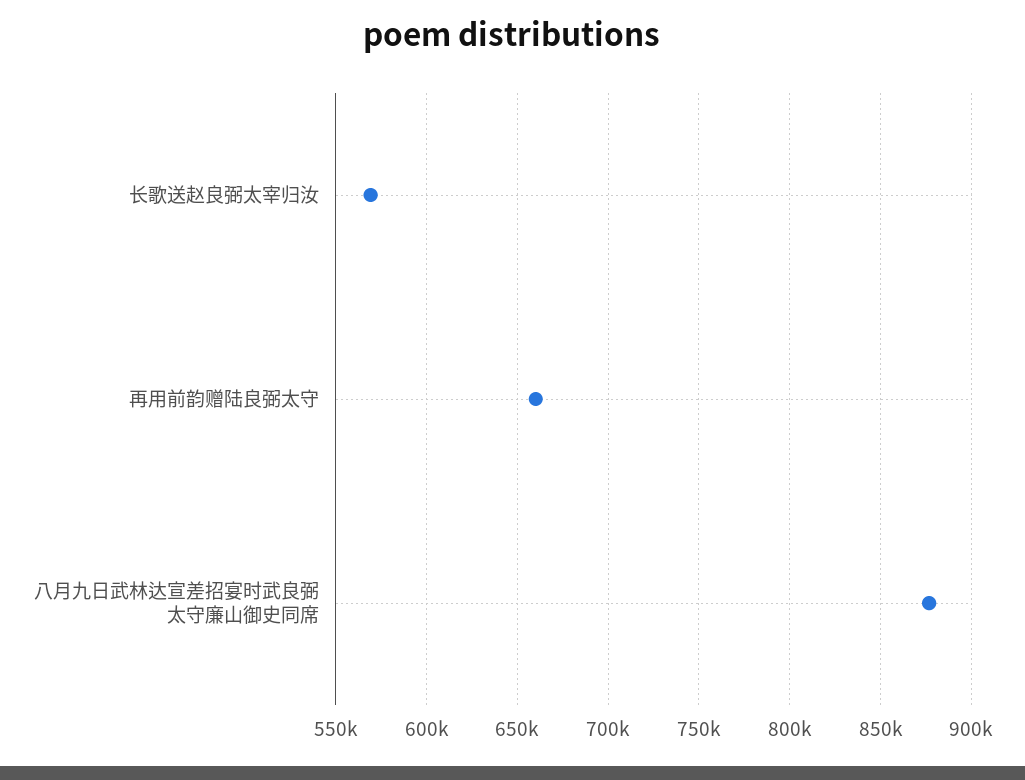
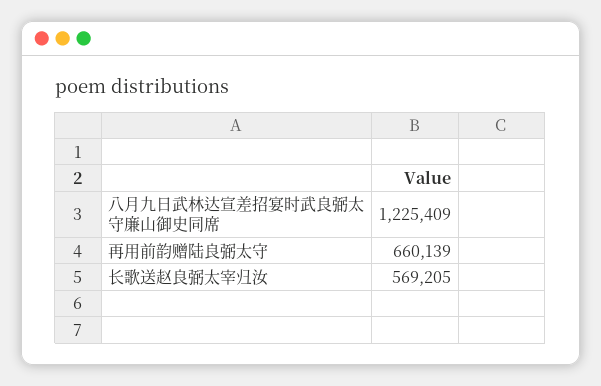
八月九日武林达宣差招宴时武良弼太守廉山御史同席: 875000 -> 1225409

